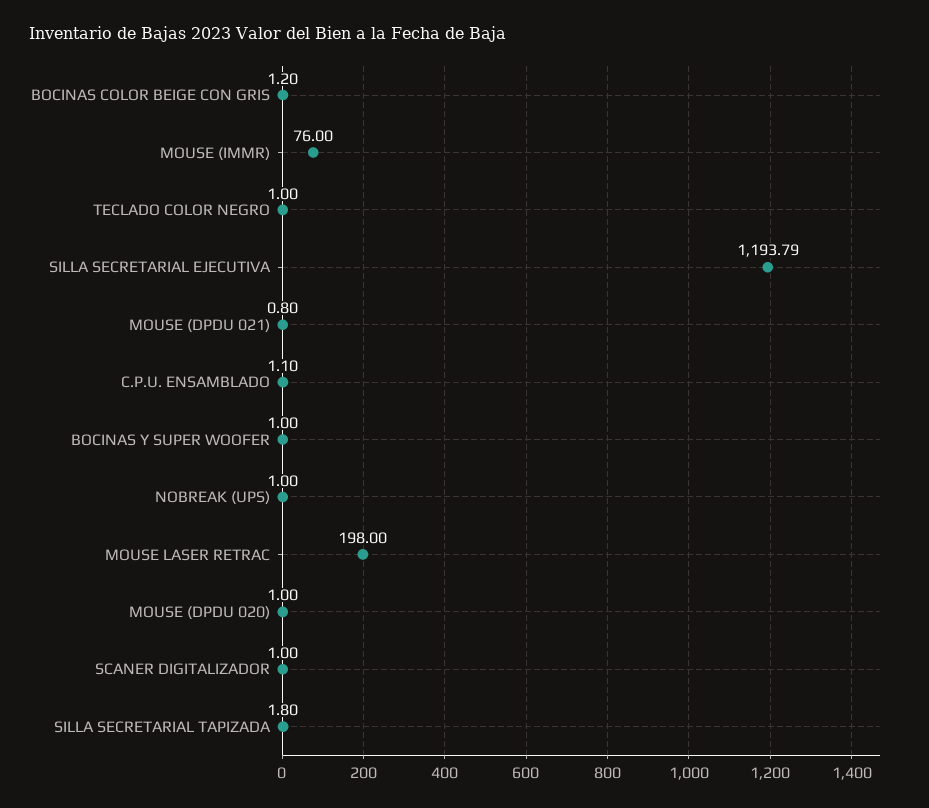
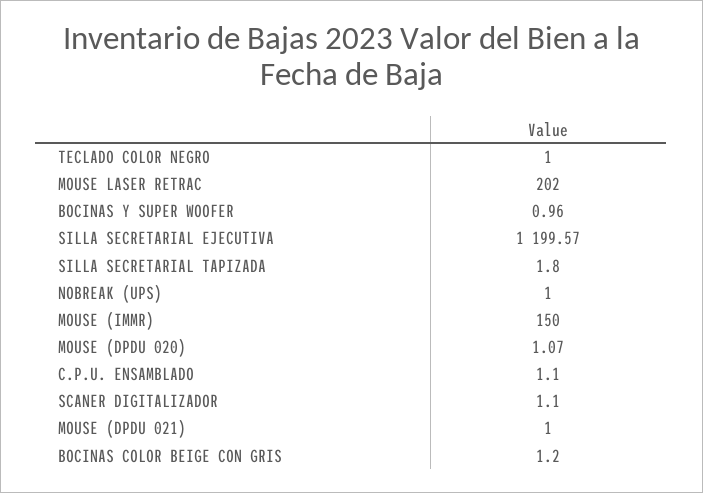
MOUSE (IMMR): 76 -> 150
SILLA SECRETARIAL EJECUTIVA: 1193.79 -> 1199.57
MOUSE (DPDU 021): 0.8 -> 1
BOCINAS Y SUPER WOOFER: 1 -> 0.96
MOUSE LASER RETRAC: 198 -> 202
MOUSE (DPDU 020): 1 -> 1.07
SCANER DIGITALIZADOR: 1 -> 1.1

